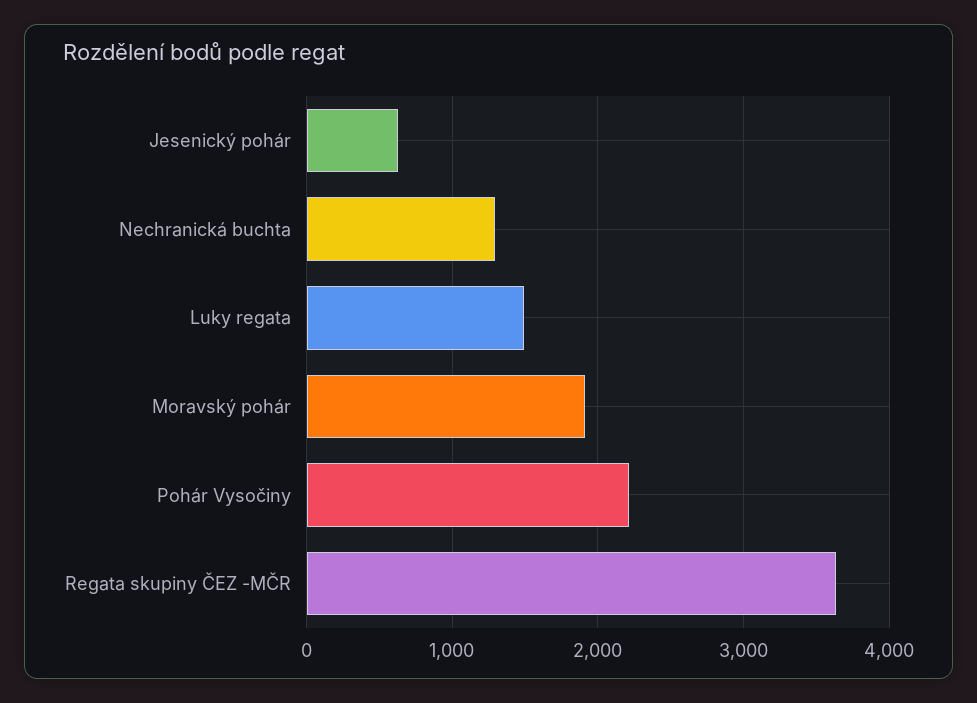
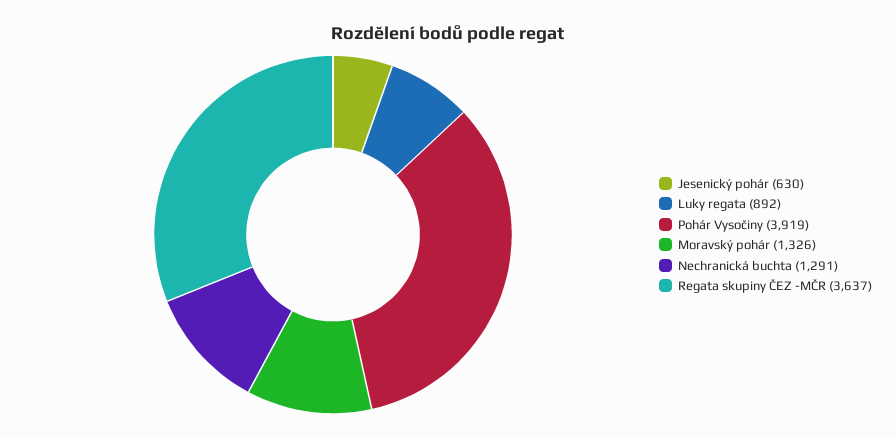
Luky regata: 1500 -> 892
Moravský pohár: 1900 -> 1326
Pohár Vysočiny: 2200 -> 3919

